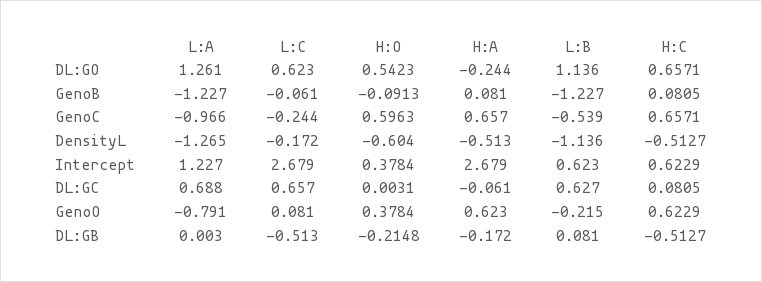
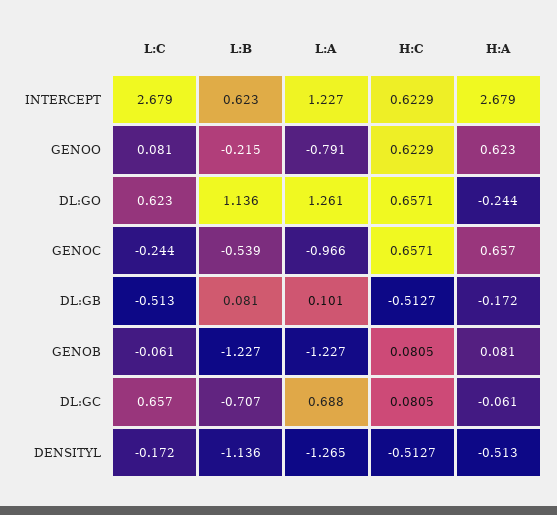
H:O, DL:GO: 0.5423 -> none
H:O, GenoB: -0.0913 -> none
H:O, GenoC: 0.5963 -> none
H:O, DensityL: -0.604 -> none
H:O, Intercept: 0.3784 -> none
H:O, DL:GC: 0.0031 -> none
L:B, DL:GC: 0.627 -> -0.707
H:O, GenoO: 0.3784 -> none
L:A, DL:GB: 0.003 -> 0.101
H:O, DL:GB: -0.2148 -> none

